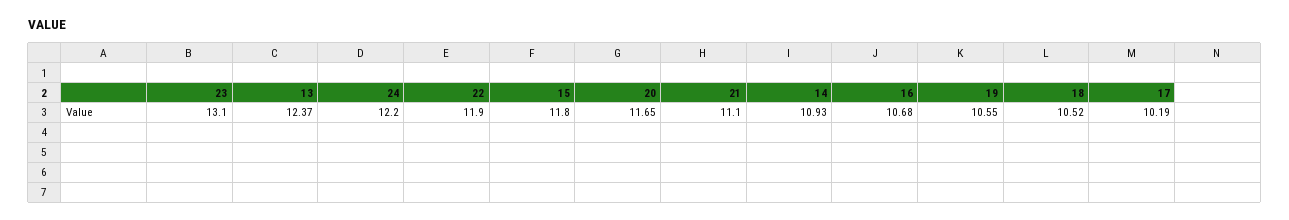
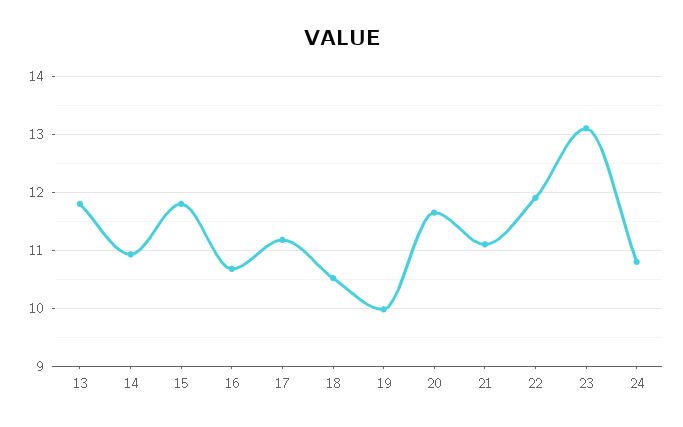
13: 12.37 -> 11.8
24: 12.2 -> 10.8
19: 10.55 -> 10
17: 10.19 -> 11.2

